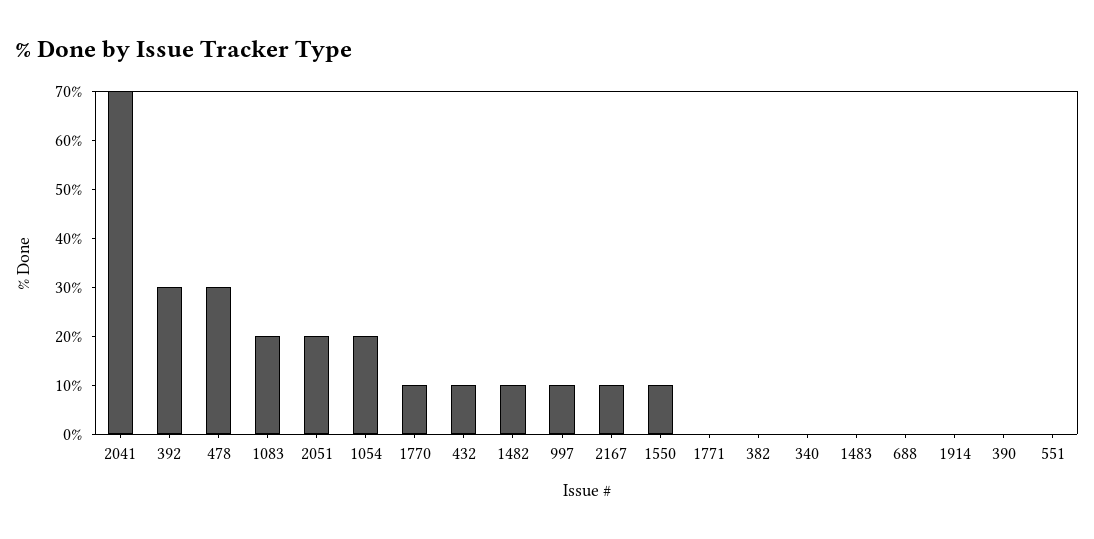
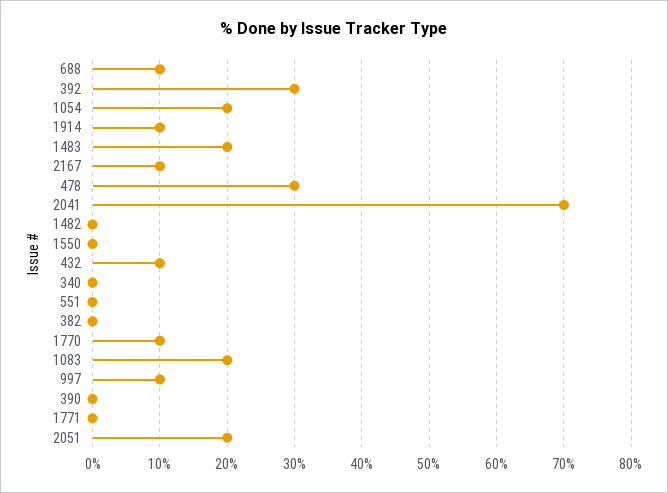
1482: 10 -> 0
1550: 10 -> 0
1483: 0 -> 20
688: 0 -> 10
1914: 0 -> 10

